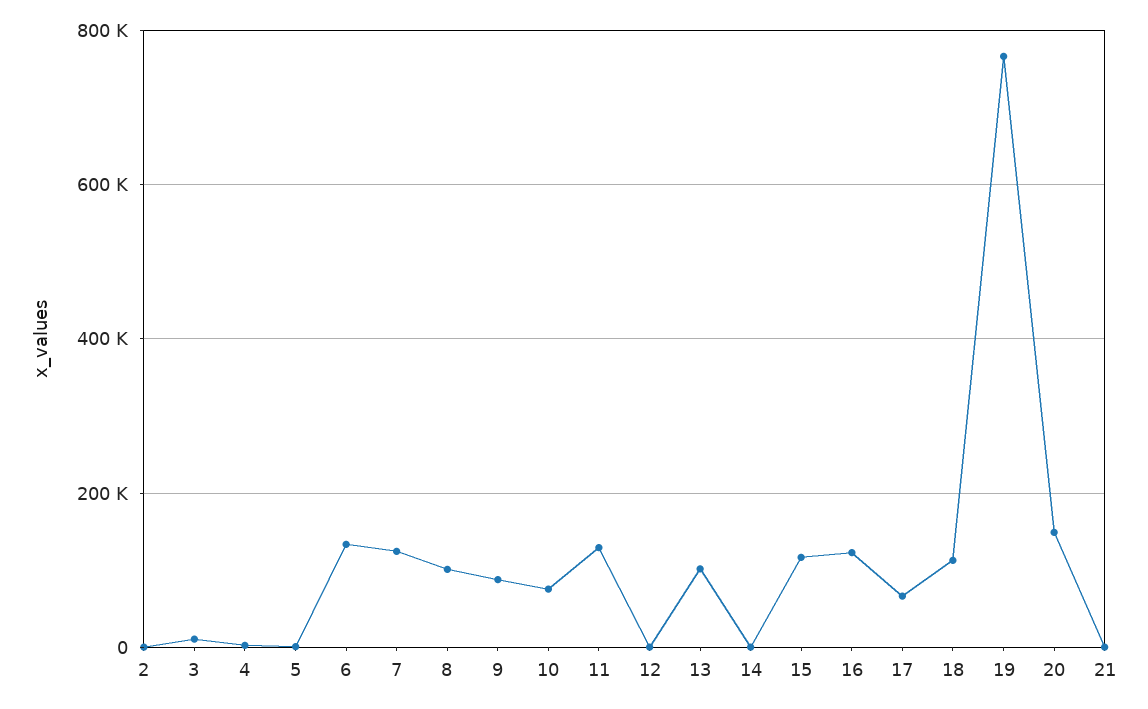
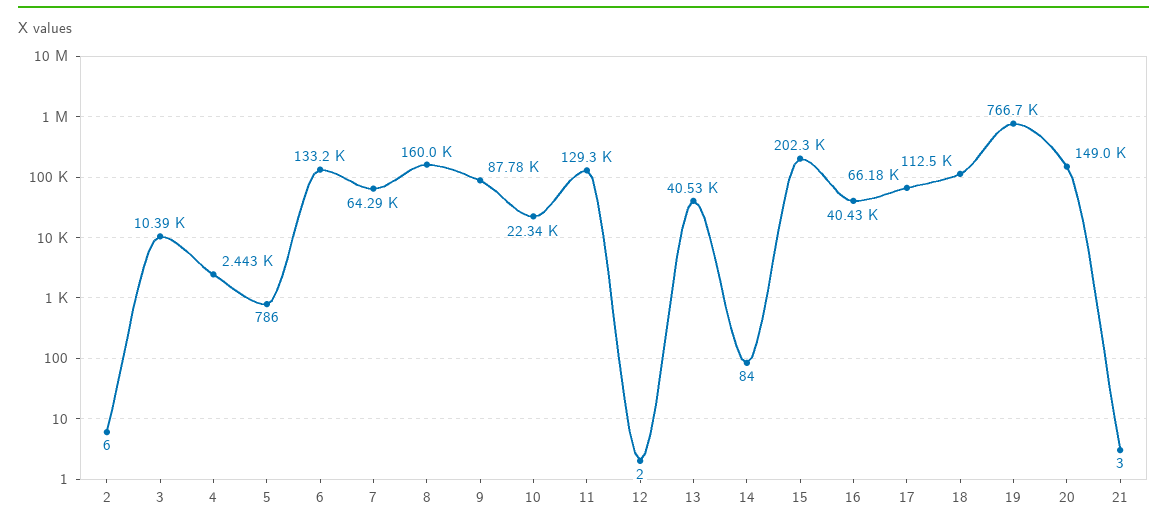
7: 120000 -> 64290
8: 100000 -> 160000
10: 80000 -> 22340
13: 100000 -> 40530
15: 120000 -> 202300
16: 120000 -> 40430

